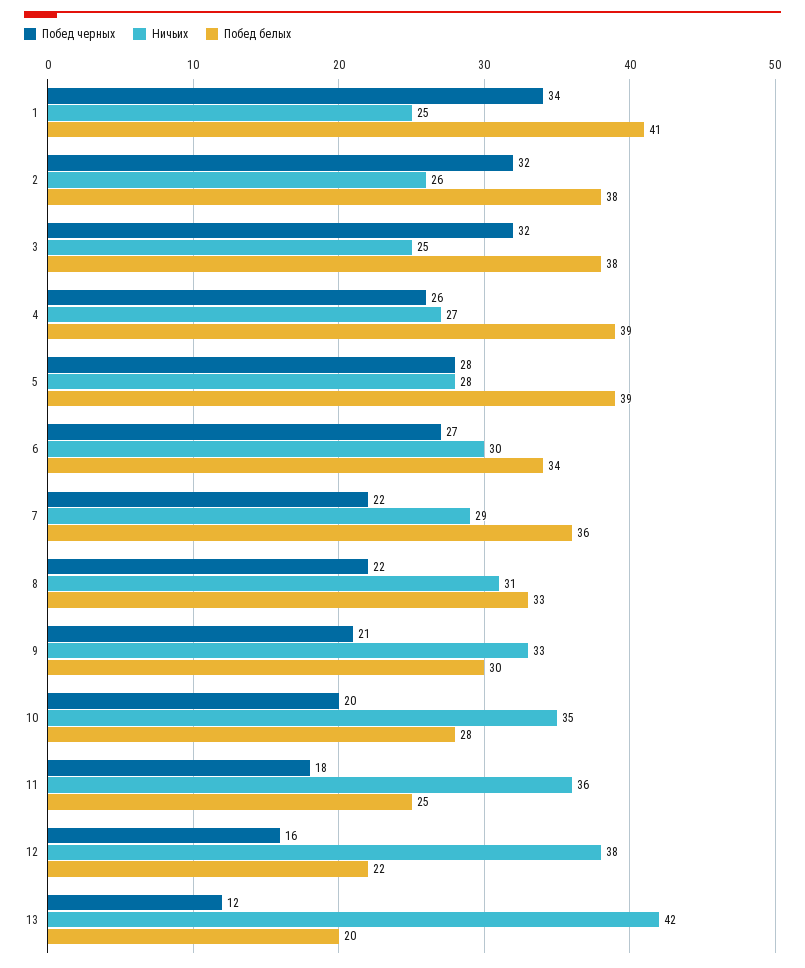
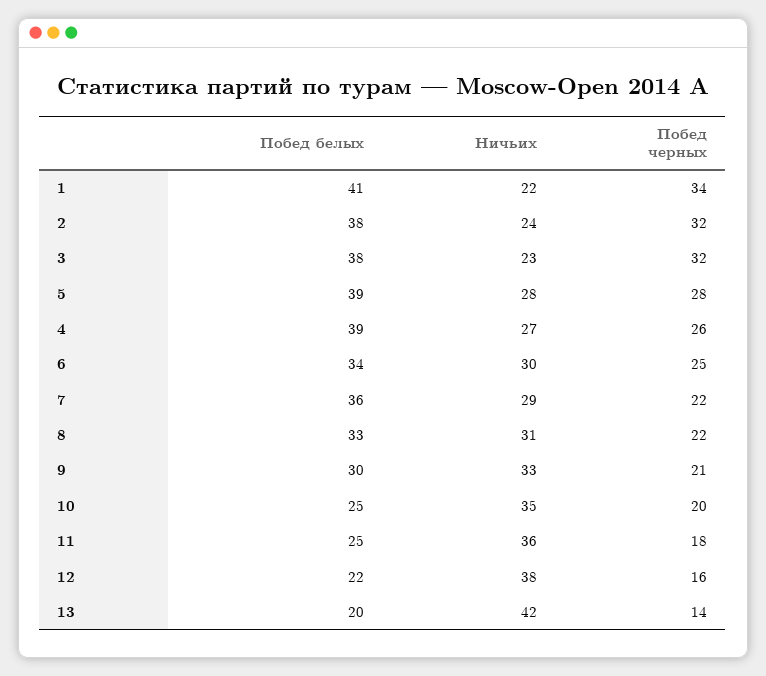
Ничьих, 1: 25 -> 22
Ничьих, 2: 26 -> 24
Ничьих, 3: 25 -> 23
Побед черных, 6: 27 -> 25
Побед белых, 10: 28 -> 25
Побед черных, 13: 12 -> 14

